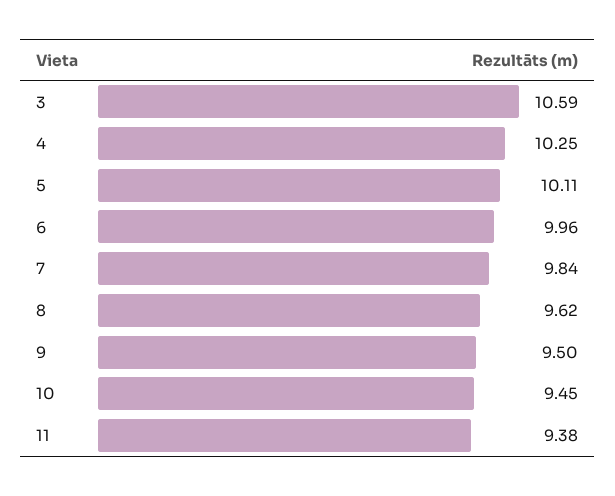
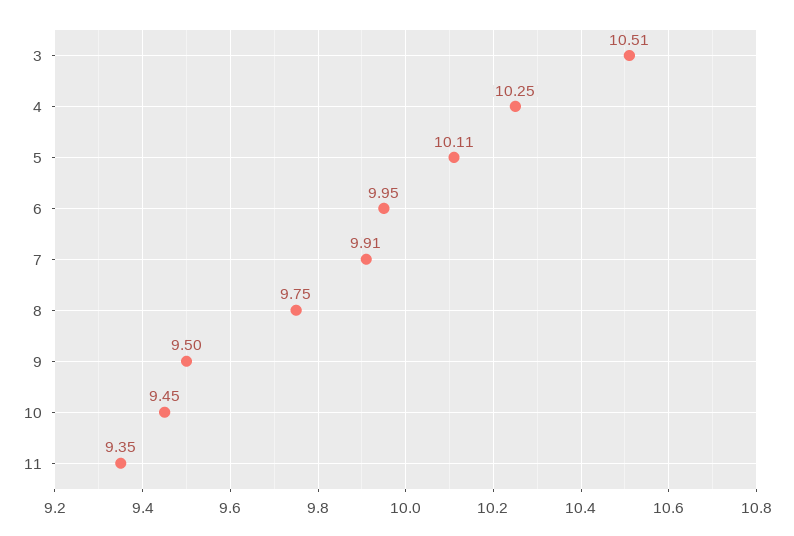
3: 10.59 -> 10.51
6: 9.96 -> 9.95
7: 9.84 -> 9.91
8: 9.62 -> 9.75
11: 9.38 -> 9.35

